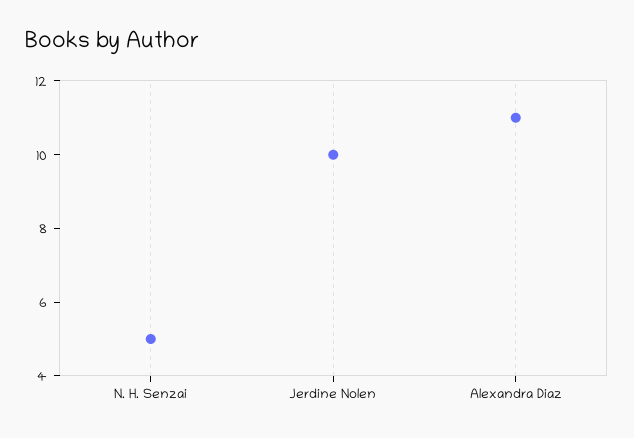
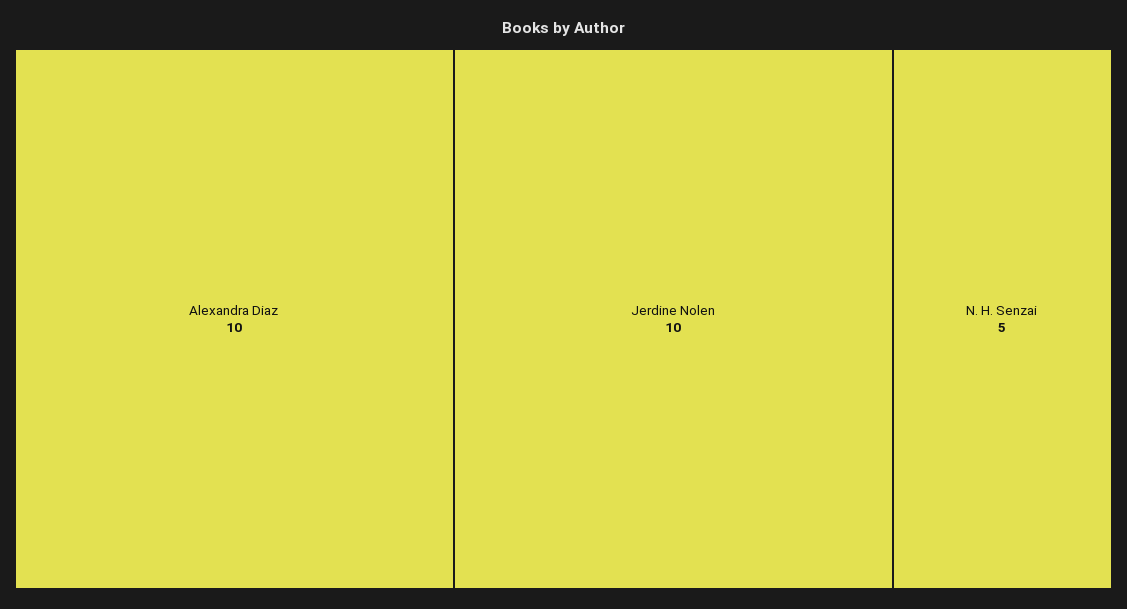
Alexandra Diaz: 11 -> 10

